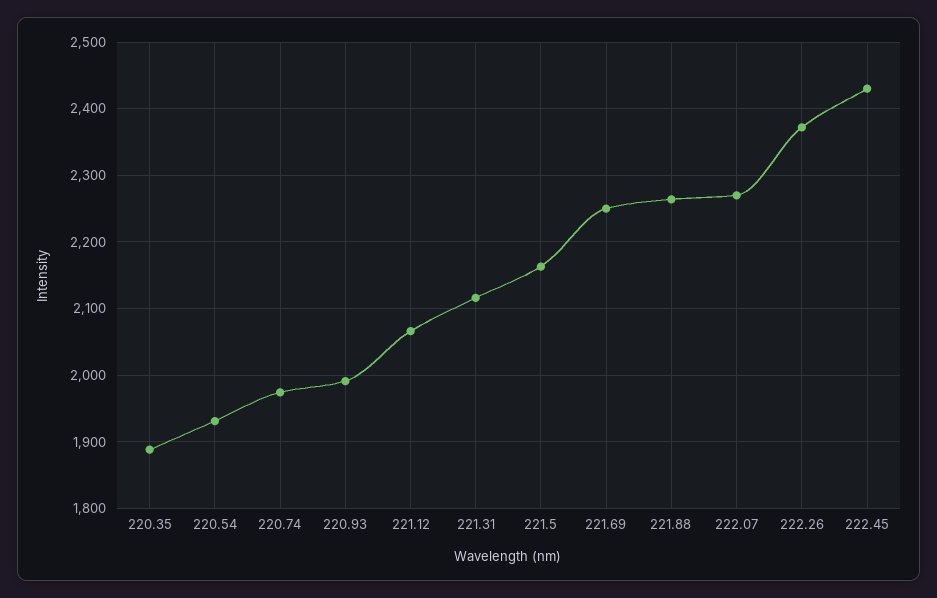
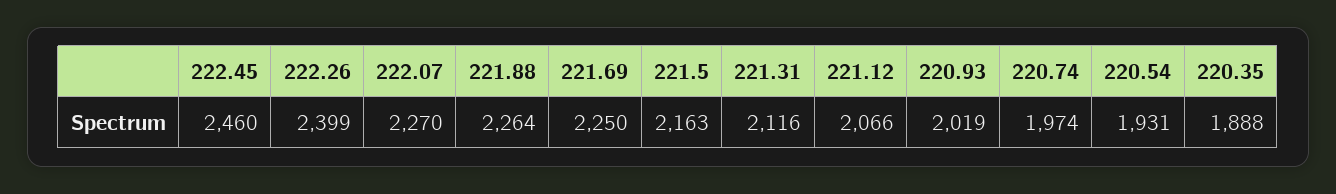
220.93: 1990 -> 2019
222.26: 2370 -> 2399
222.45: 2430 -> 2460

